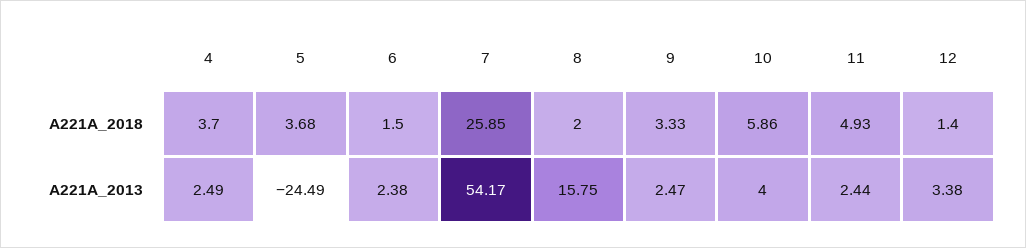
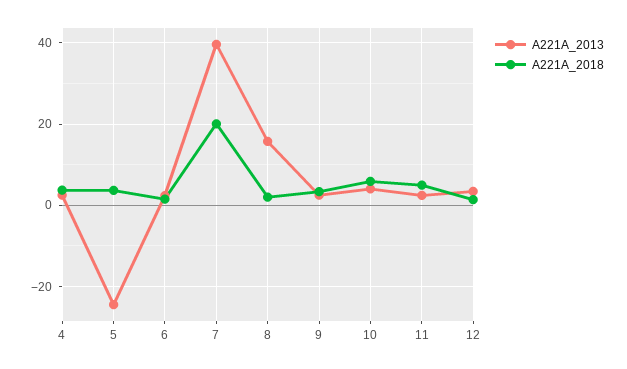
A221A_2018, 7: 25.85 -> 20
A221A_2013, 7: 54.17 -> 40

